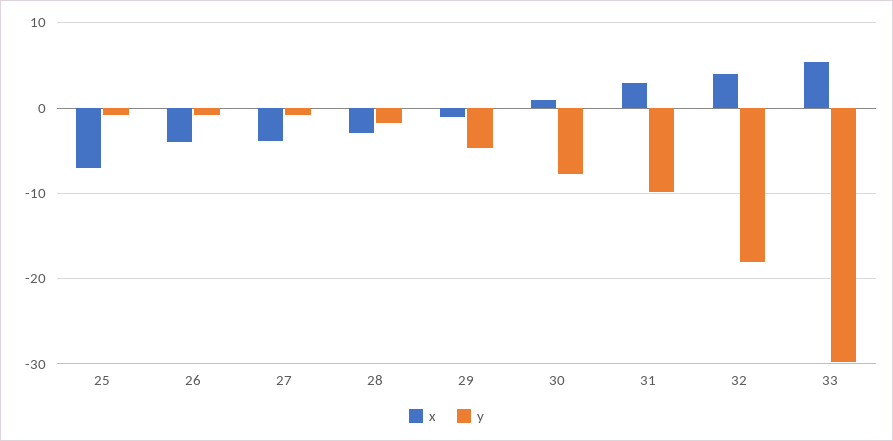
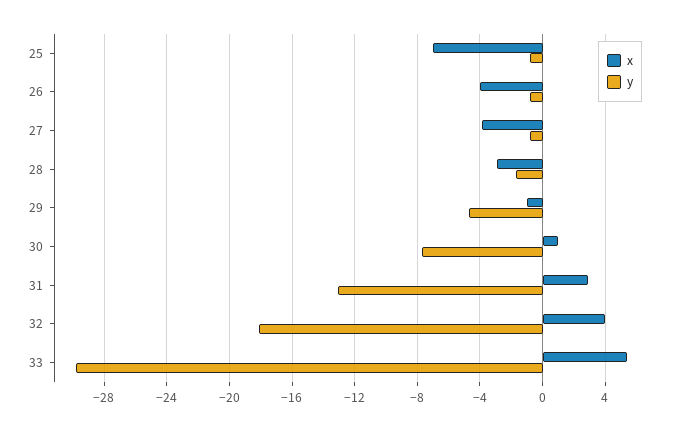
y, 31: -10 -> -13

